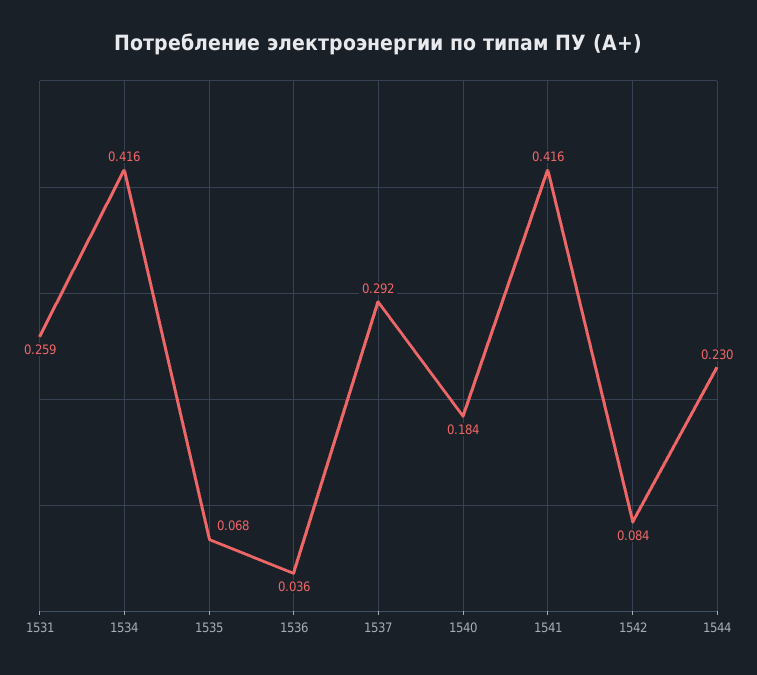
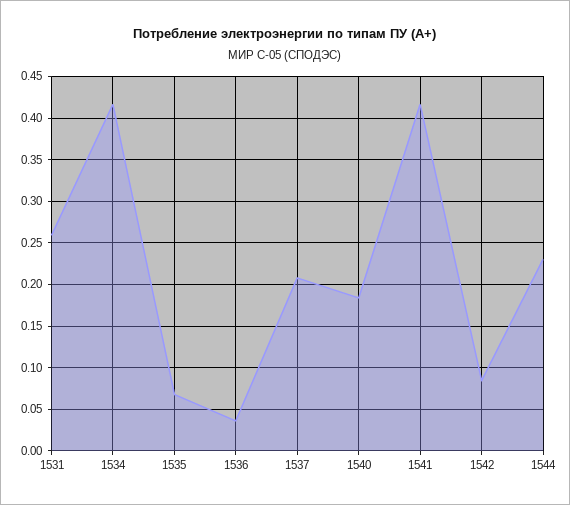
1537: 0.292 -> 0.21

